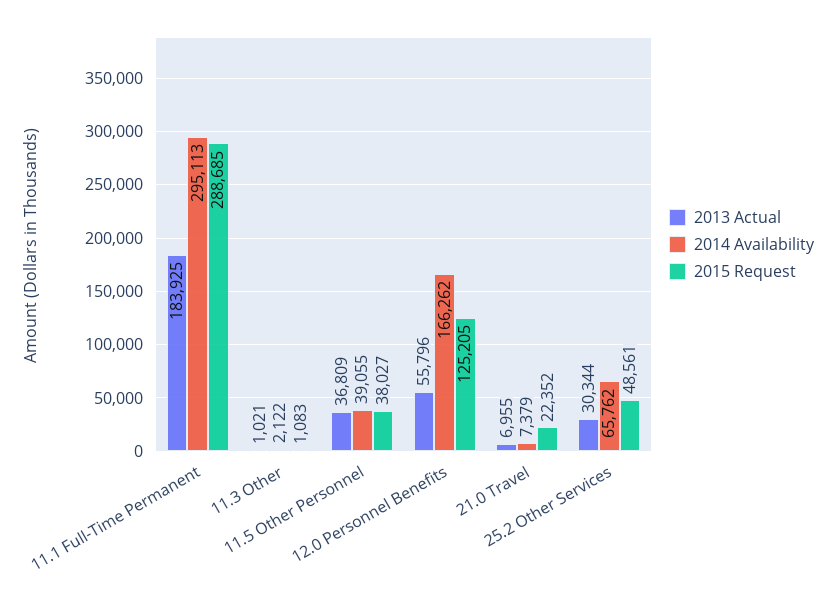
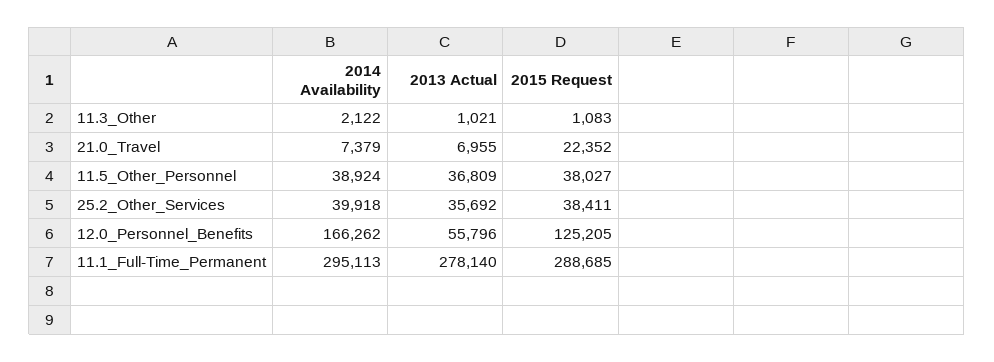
2013 Actual, 11.1 Full-Time Permanent: 183925 -> 278140
2014 Availability, 11.5 Other Personnel: 39055 -> 38924
2013 Actual, 25.2 Other Services: 30344 -> 35692
2014 Availability, 25.2 Other Services: 65762 -> 39918
2015 Request, 25.2 Other Services: 48561 -> 38411

